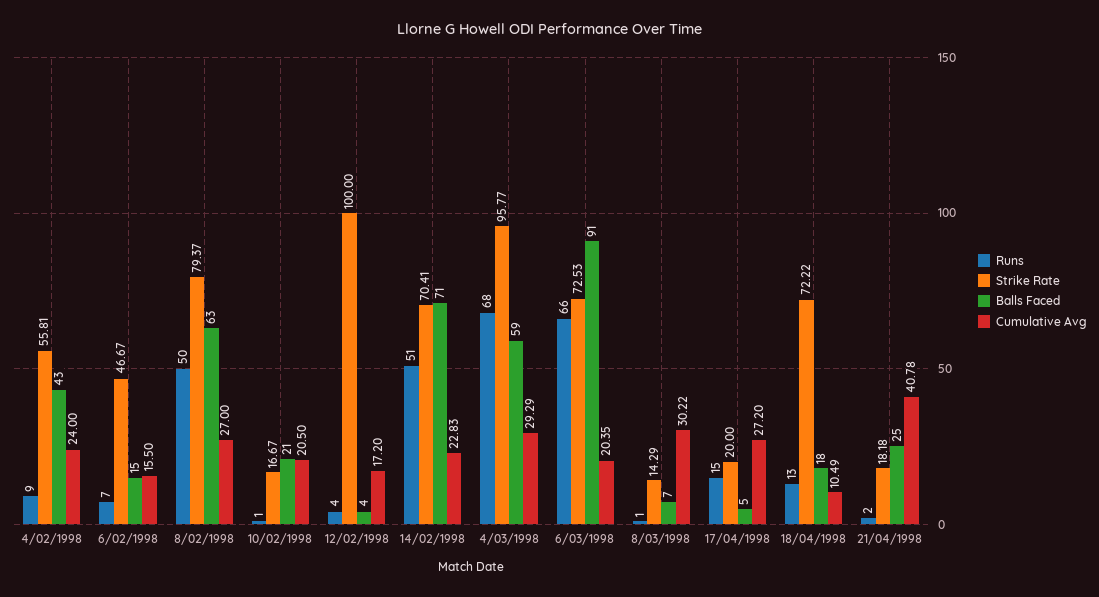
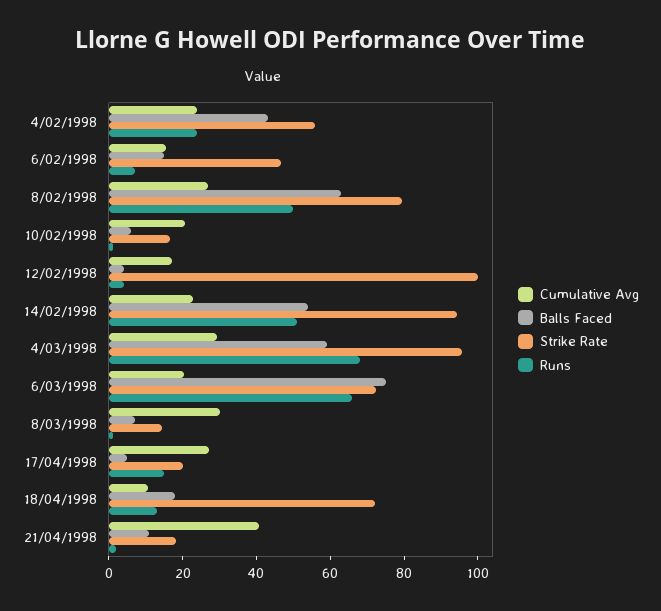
Runs, 4/02/1998: 9 -> 25
Balls Faced, 10/02/1998: 21 -> 5
Strike Rate, 14/02/1998: 70.41 -> 95
Balls Faced, 14/02/1998: 71 -> 55
Balls Faced, 6/03/1998: 91 -> 75
Balls Faced, 21/04/1998: 25 -> 10

